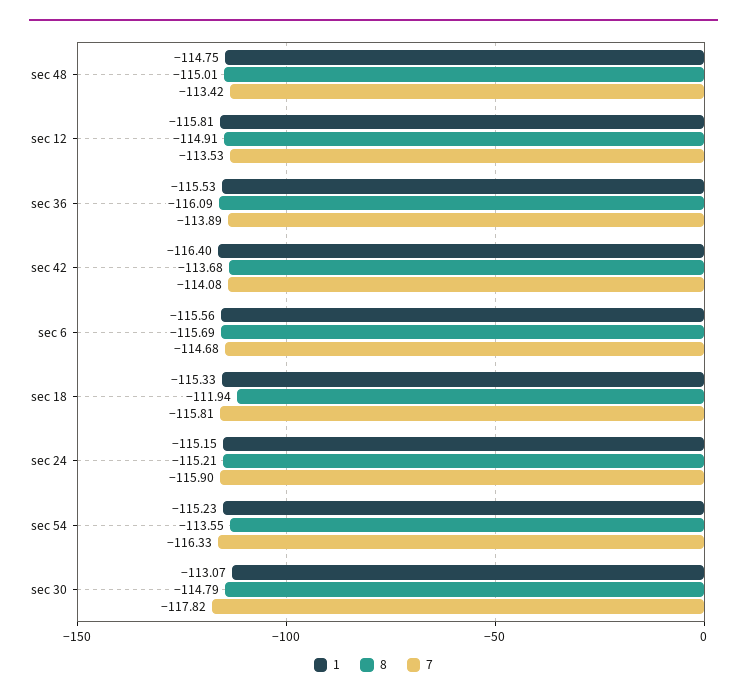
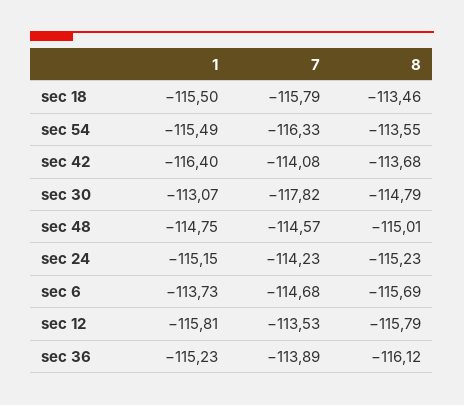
7, sec 48: -113.42 -> -114.57
8, sec 12: -114.91 -> -115.79
1, sec 36: -115.53 -> -115.23
8, sec 36: -116.09 -> -116.12
1, sec 6: -115.56 -> -113.73
1, sec 18: -115.33 -> -115.5
8, sec 18: -111.94 -> -113.46
7, sec 18: -115.81 -> -115.79
8, sec 24: -115.21 -> -115.23
7, sec 24: -115.9 -> -114.23
1, sec 54: -115.23 -> -115.49

